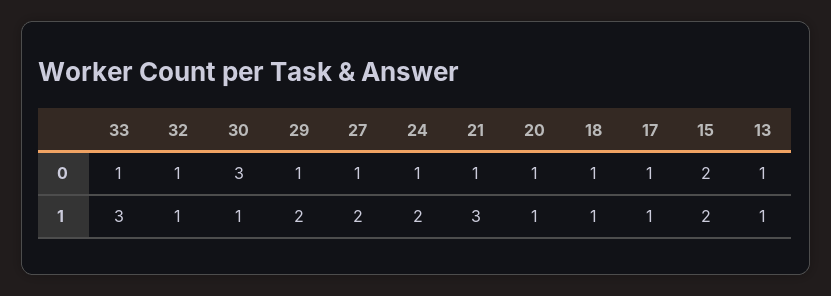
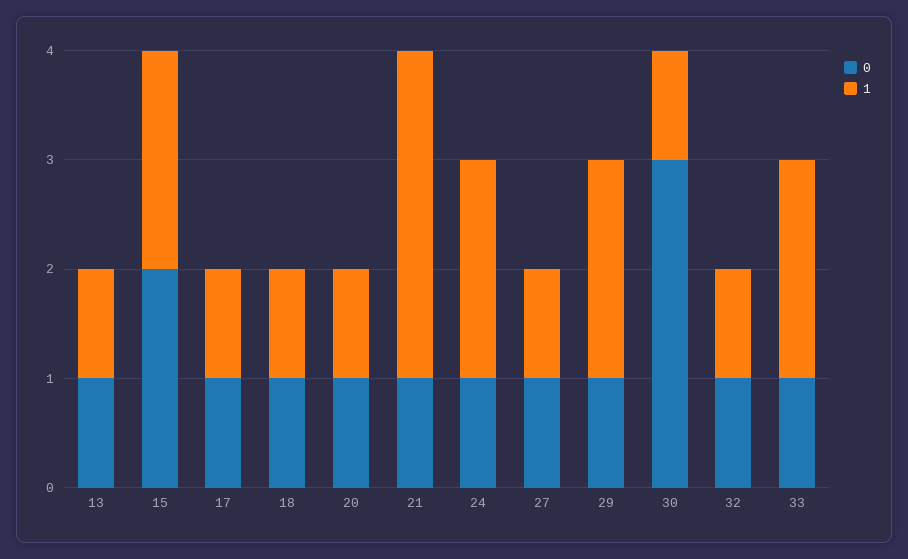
1, 33: 3 -> 2
1, 27: 2 -> 1

